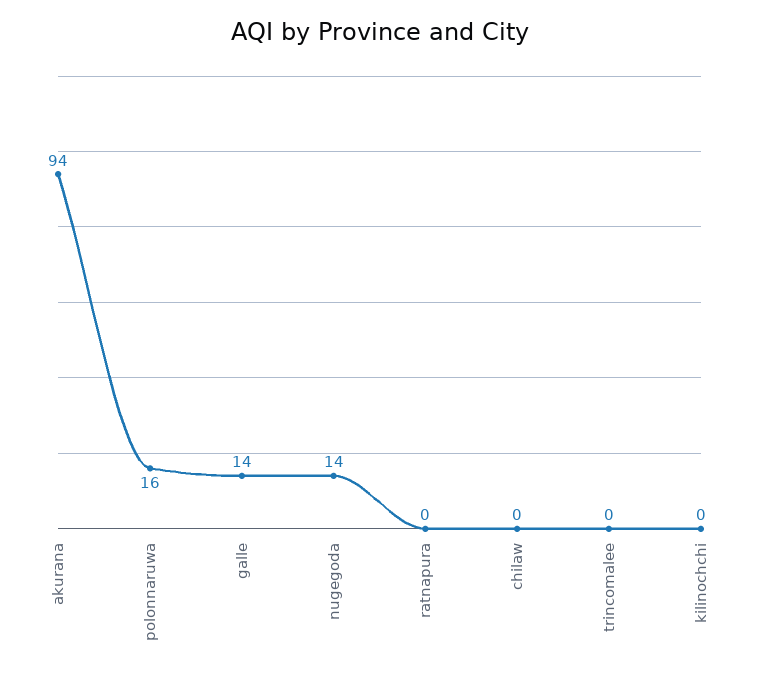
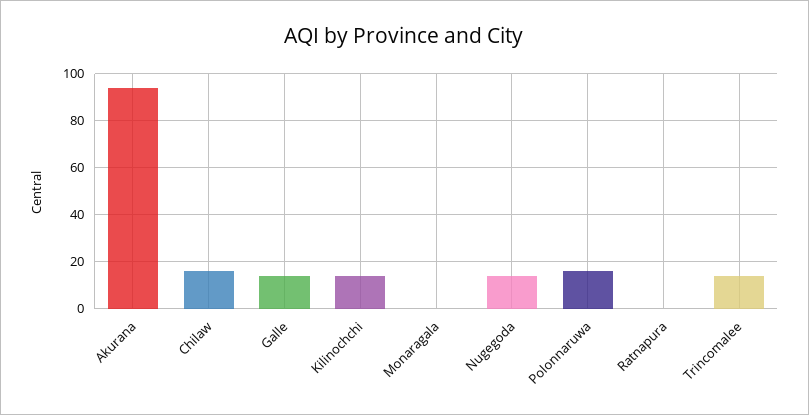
chilaw: 0 -> 15
trincomalee: 0 -> 15
kilinochchi: 0 -> 15
Monaragala: none -> 0

